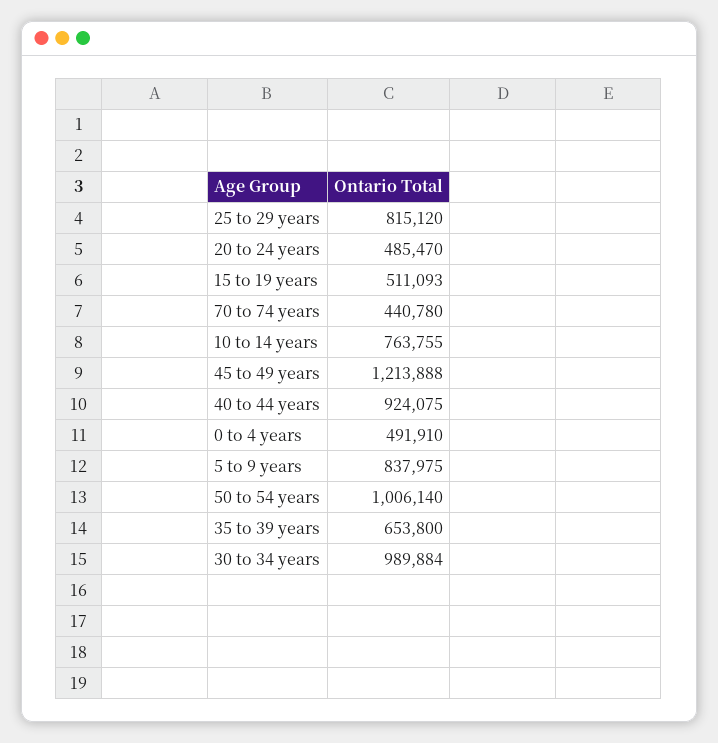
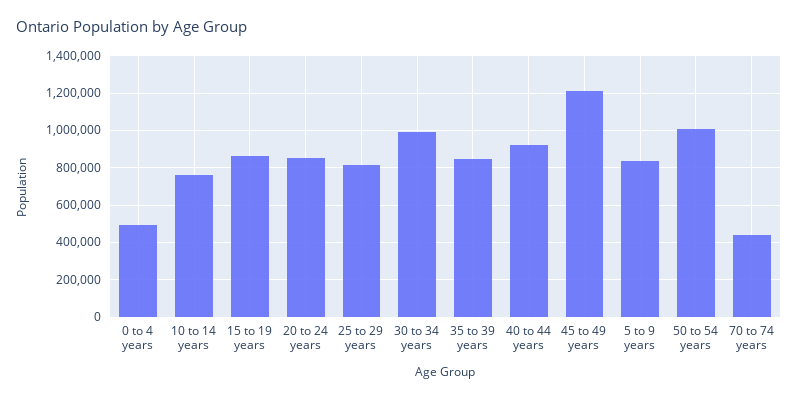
20 to 24 years: 485470 -> 850000
15 to 19 years: 511093 -> 850000
35 to 39 years: 653800 -> 850000

